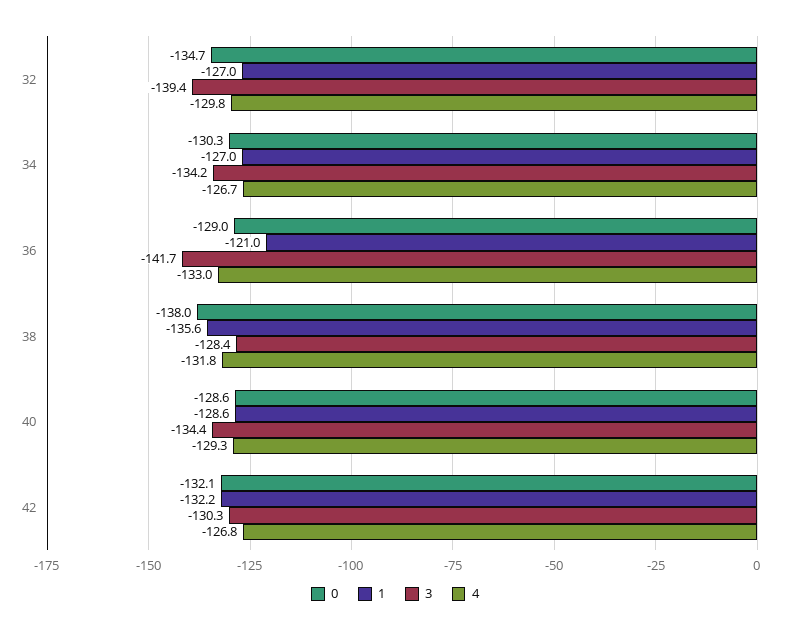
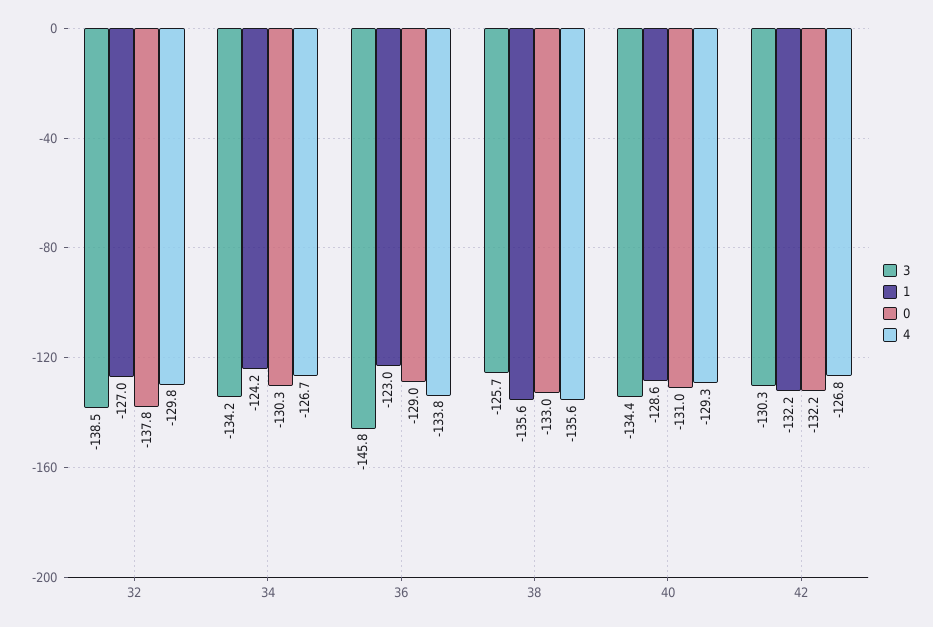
0, 32: -134.7 -> -137.8
3, 32: -139.4 -> -138.5
1, 34: -127 -> -124.2
1, 36: -121 -> -123
3, 36: -141.7 -> -145.8
4, 36: -133 -> -133.8
0, 38: -138 -> -133
3, 38: -128.4 -> -125.7
4, 38: -131.8 -> -135.6
0, 40: -128.6 -> -131
0, 42: -132.1 -> -132.2

